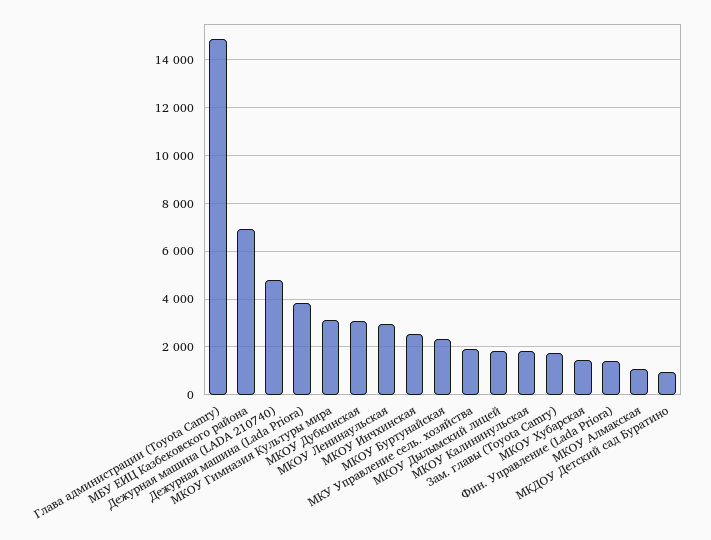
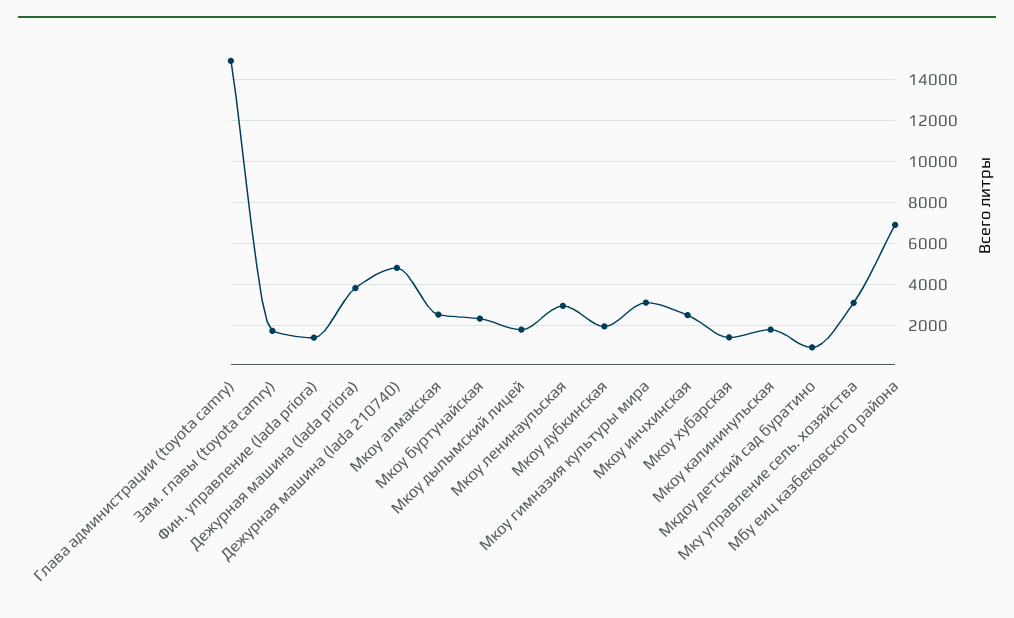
МКОУ Дубкинская: 3000 -> 2000
МКУ Управление сель. хозяйства: 2000 -> 3000
МКОУ Алмакская: 1000 -> 2500

